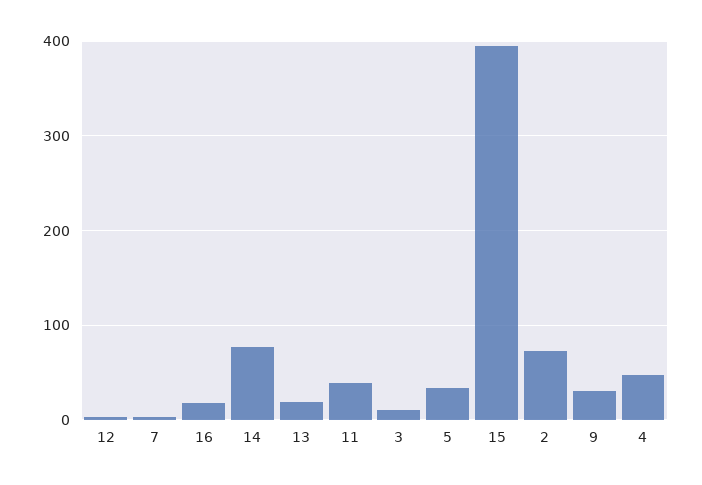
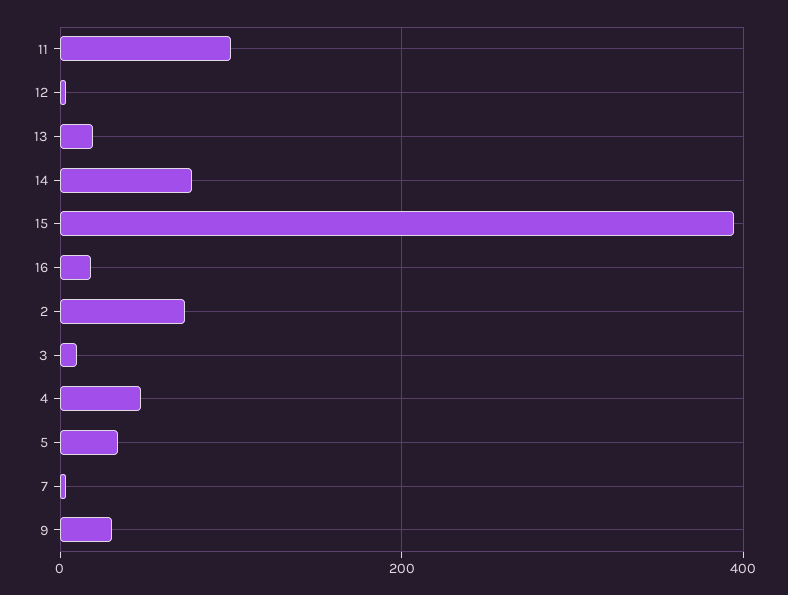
11: 40 -> 100

